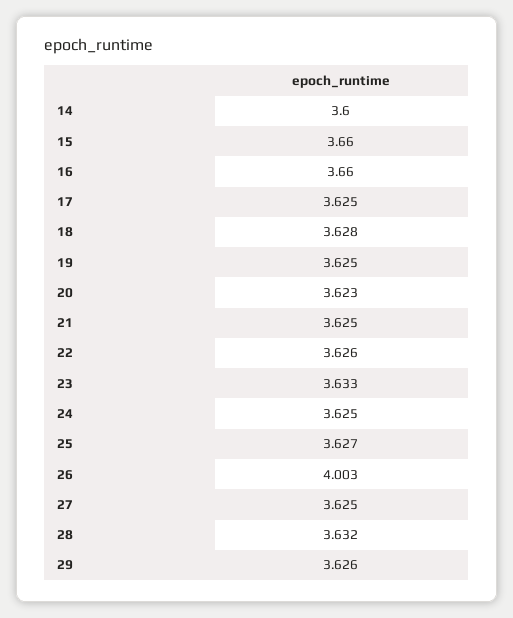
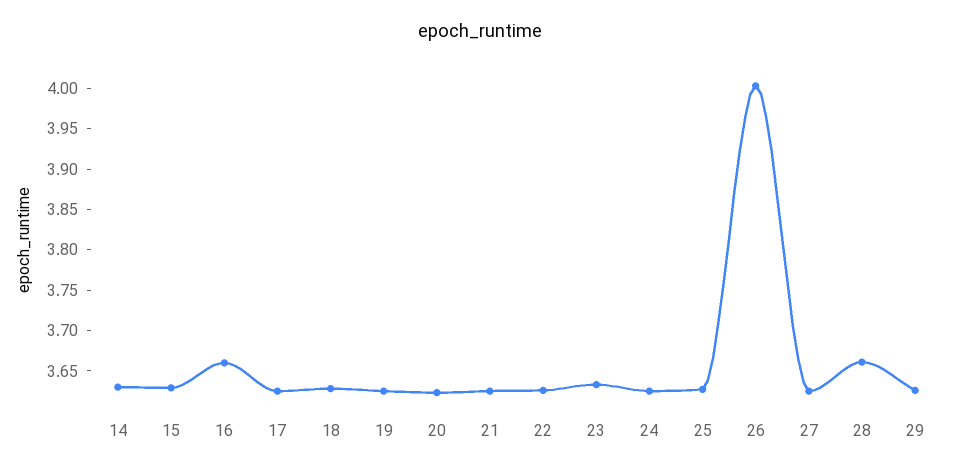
14: 3.6 -> 3.63
15: 3.66 -> 3.63
28: 3.632 -> 3.66

